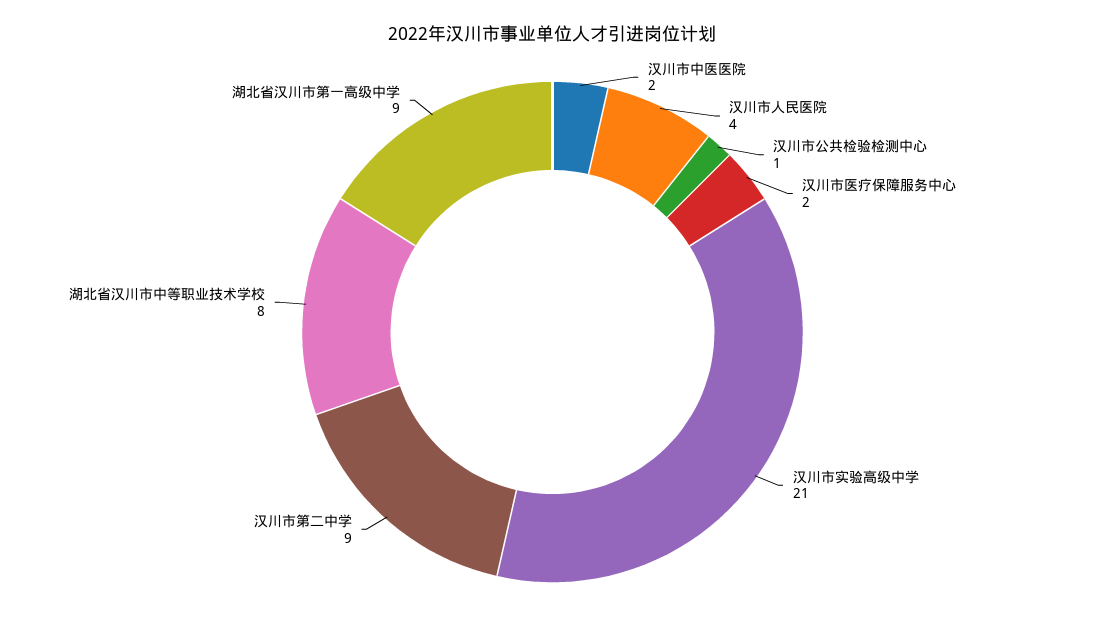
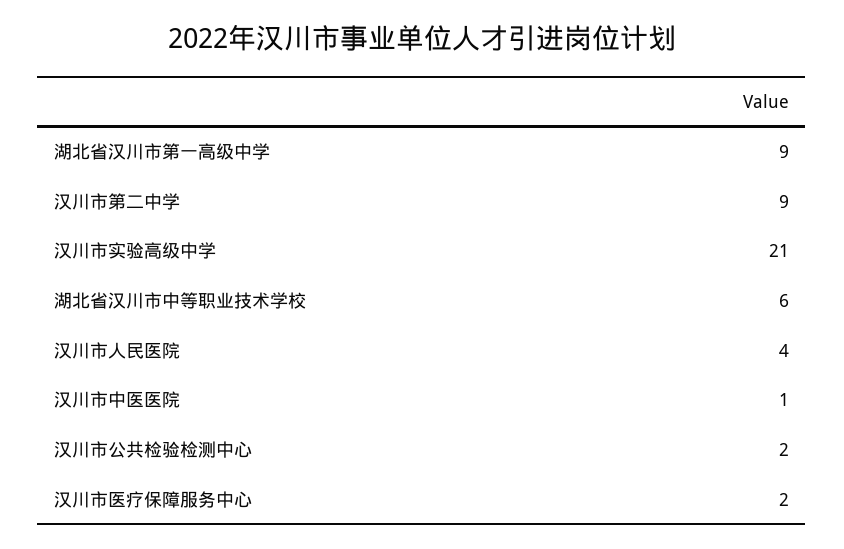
汉川市中医医院: 2 -> 1
汉川市公共检验检测中心: 1 -> 2
湖北省汉川市中等职业技术学校: 8 -> 6

